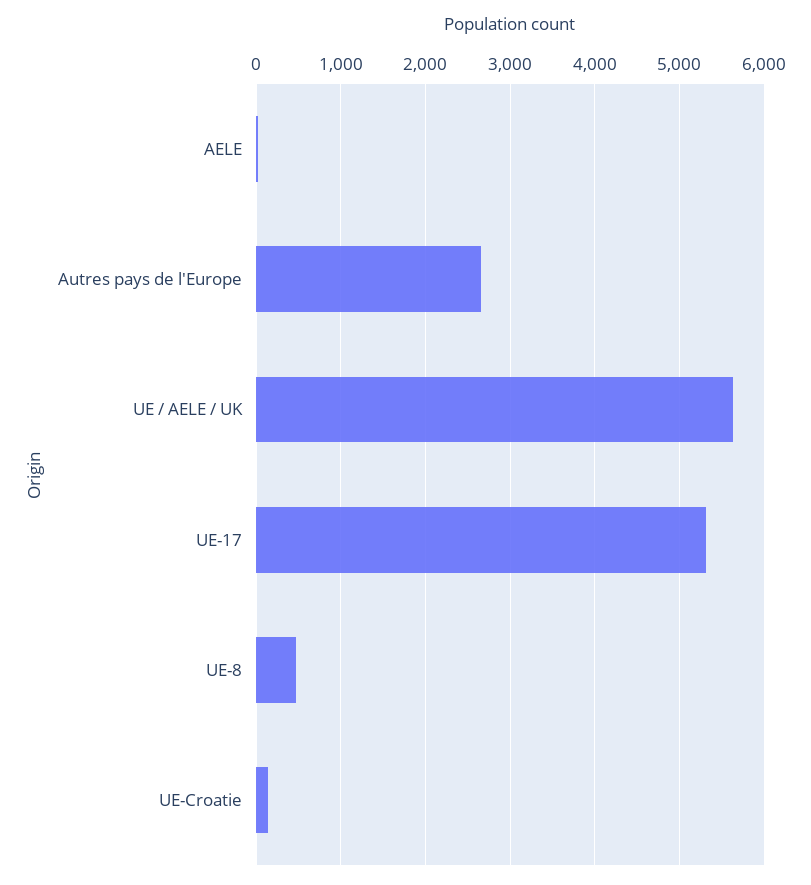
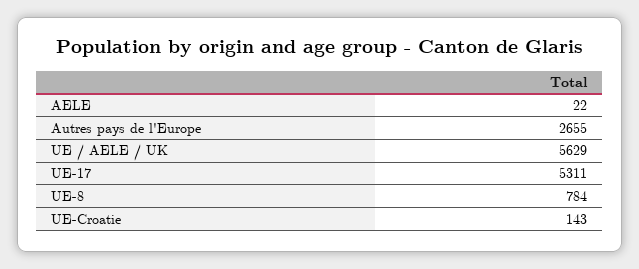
UE-8: 500 -> 784

